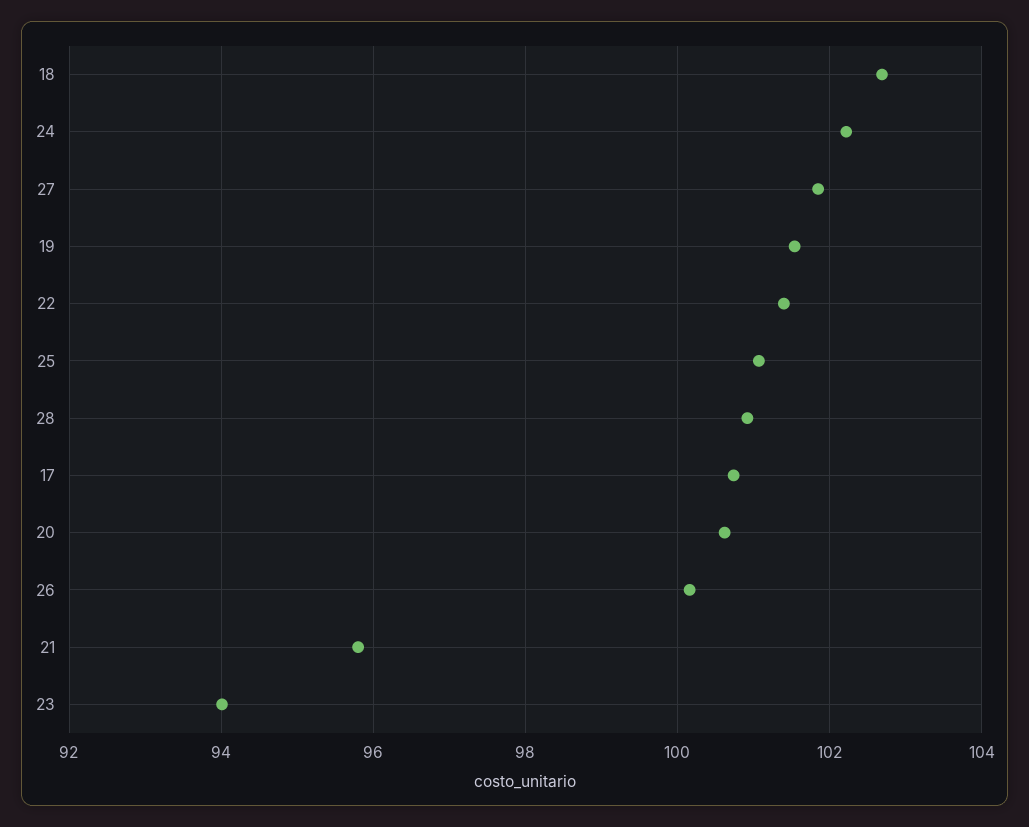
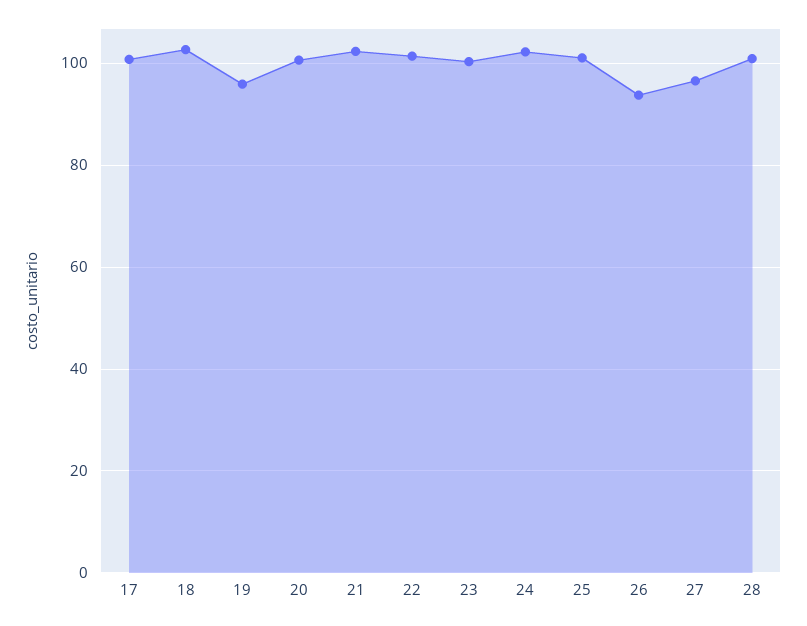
27: 101.8 -> 96
19: 101.6 -> 96
26: 100.2 -> 94
21: 95.8 -> 102
23: 94 -> 100

